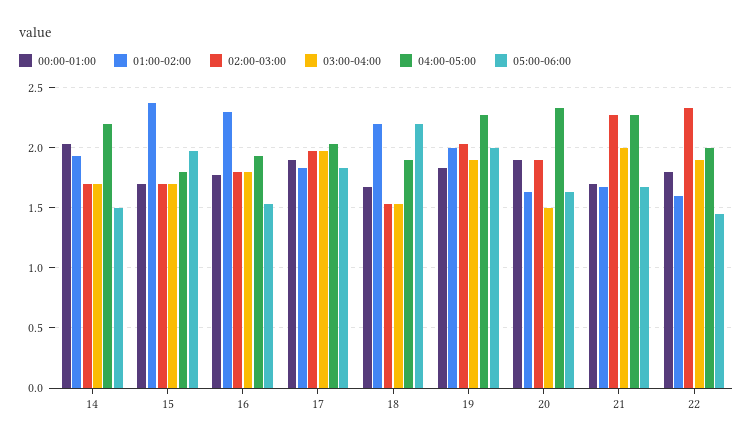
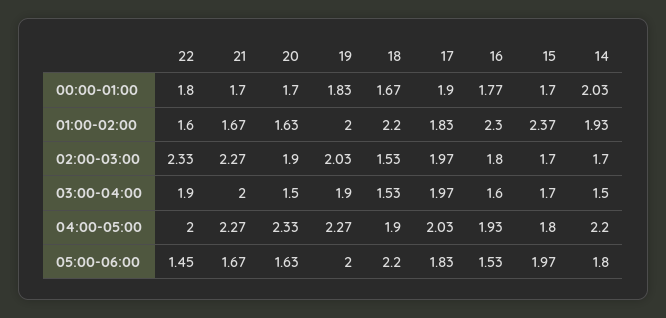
03:00-04:00, 14: 1.7 -> 1.5
05:00-06:00, 14: 1.5 -> 1.8
03:00-04:00, 16: 1.8 -> 1.6
00:00-01:00, 20: 1.9 -> 1.7

